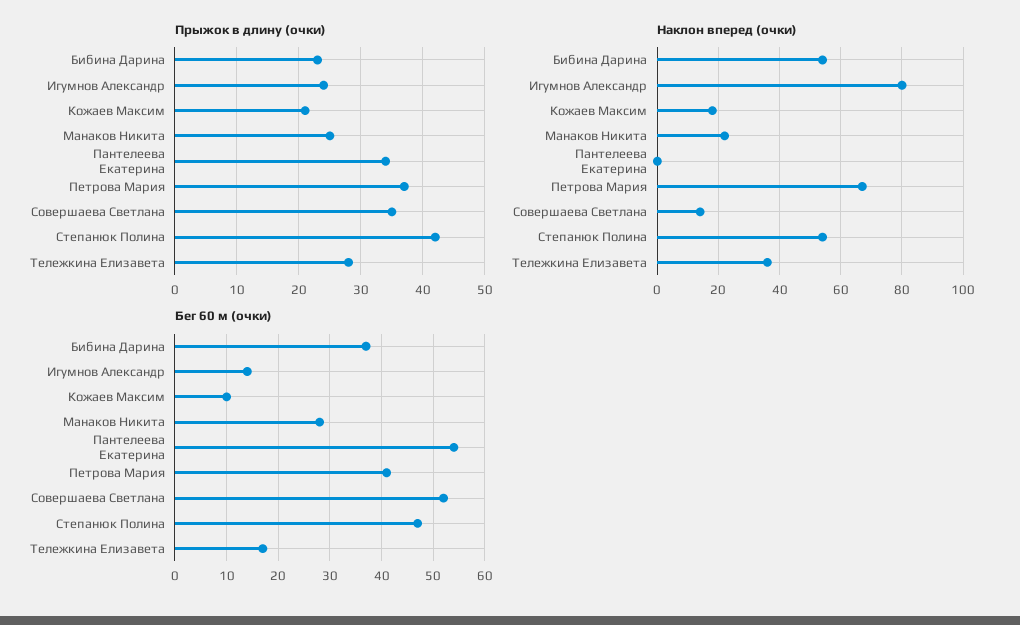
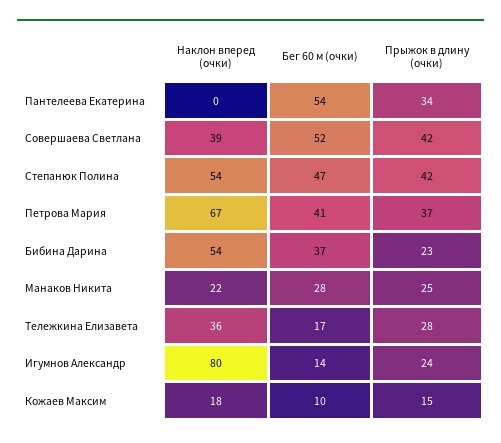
Прыжок в длину (очки), Кожаев Максим: 21 -> 15
Прыжок в длину (очки), Совершаева Светлана: 35 -> 42
Наклон вперед (очки), Совершаева Светлана: 15 -> 39

